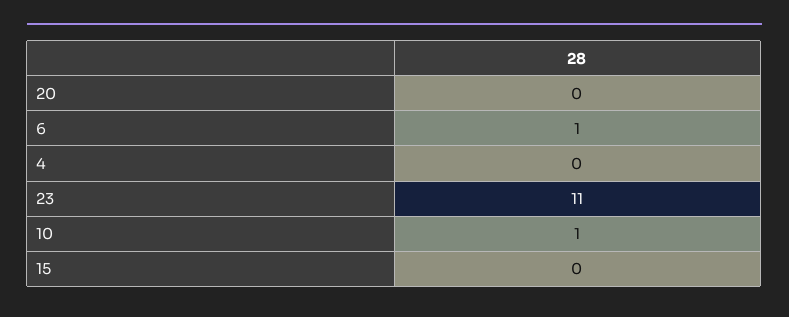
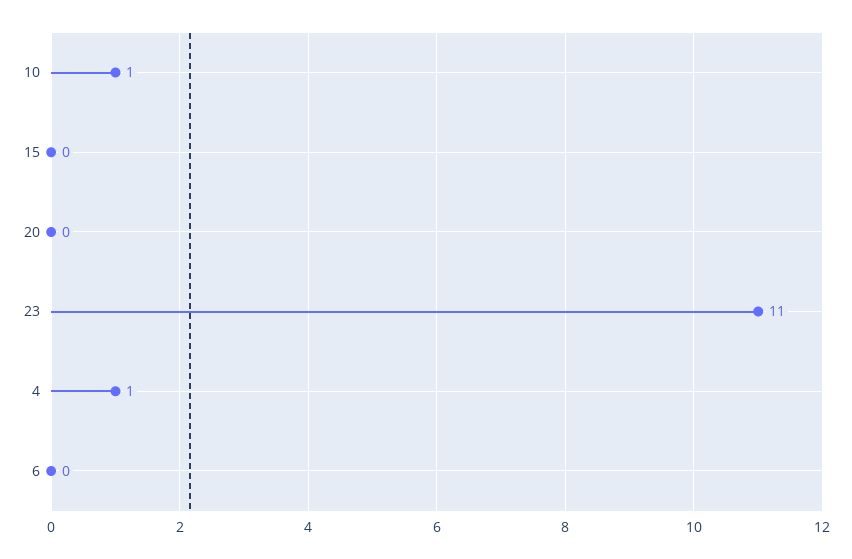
6: 1 -> 0
4: 0 -> 1

